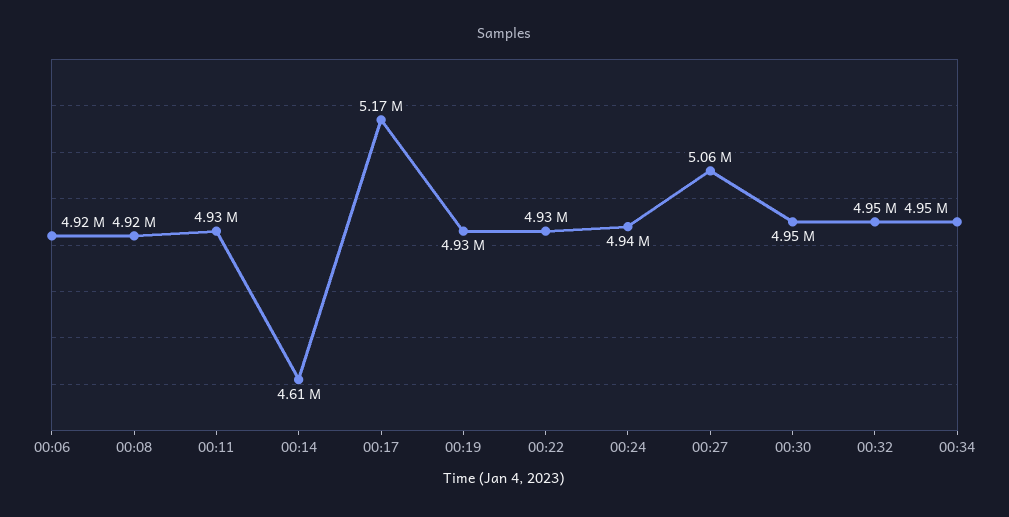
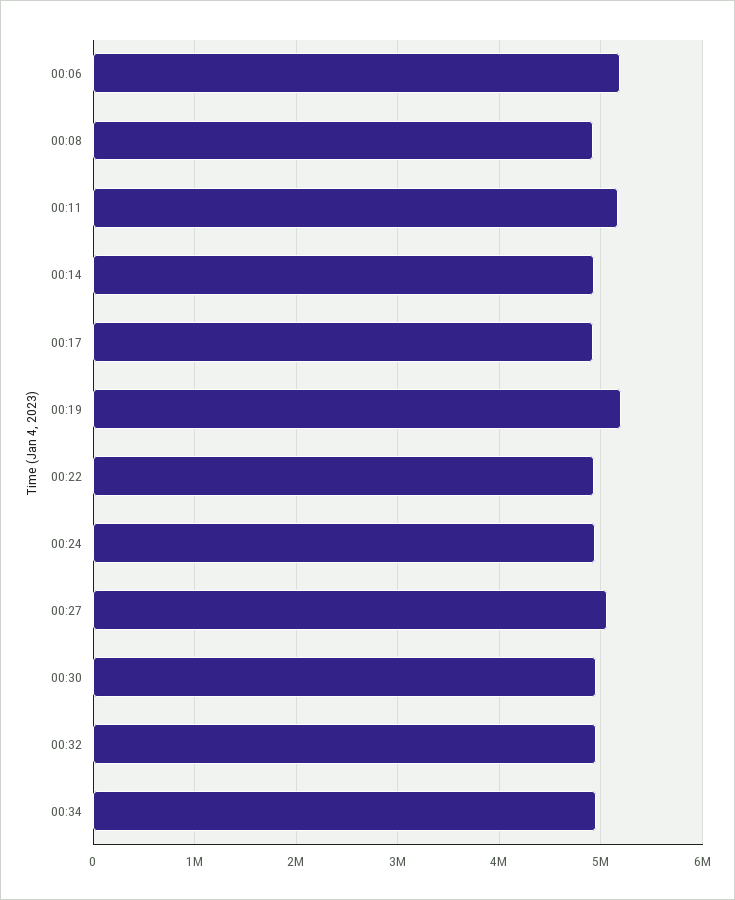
00:06: 4920000 -> 5200000
00:11: 4930000 -> 5200000
00:14: 4610000 -> 4900000
00:17: 5170000 -> 4900000
00:19: 4930000 -> 5200000

